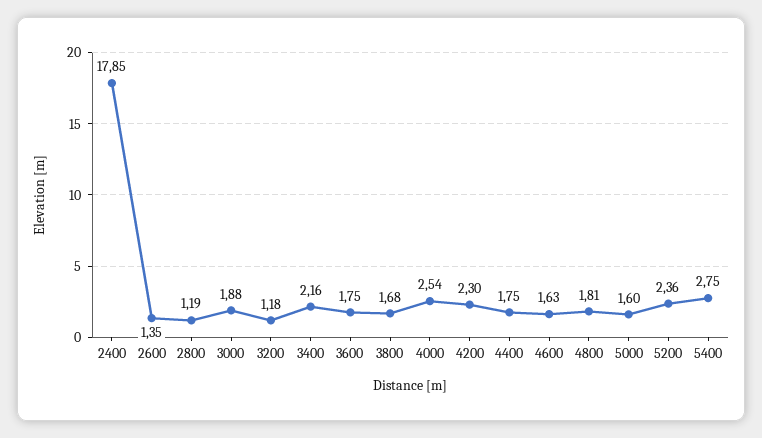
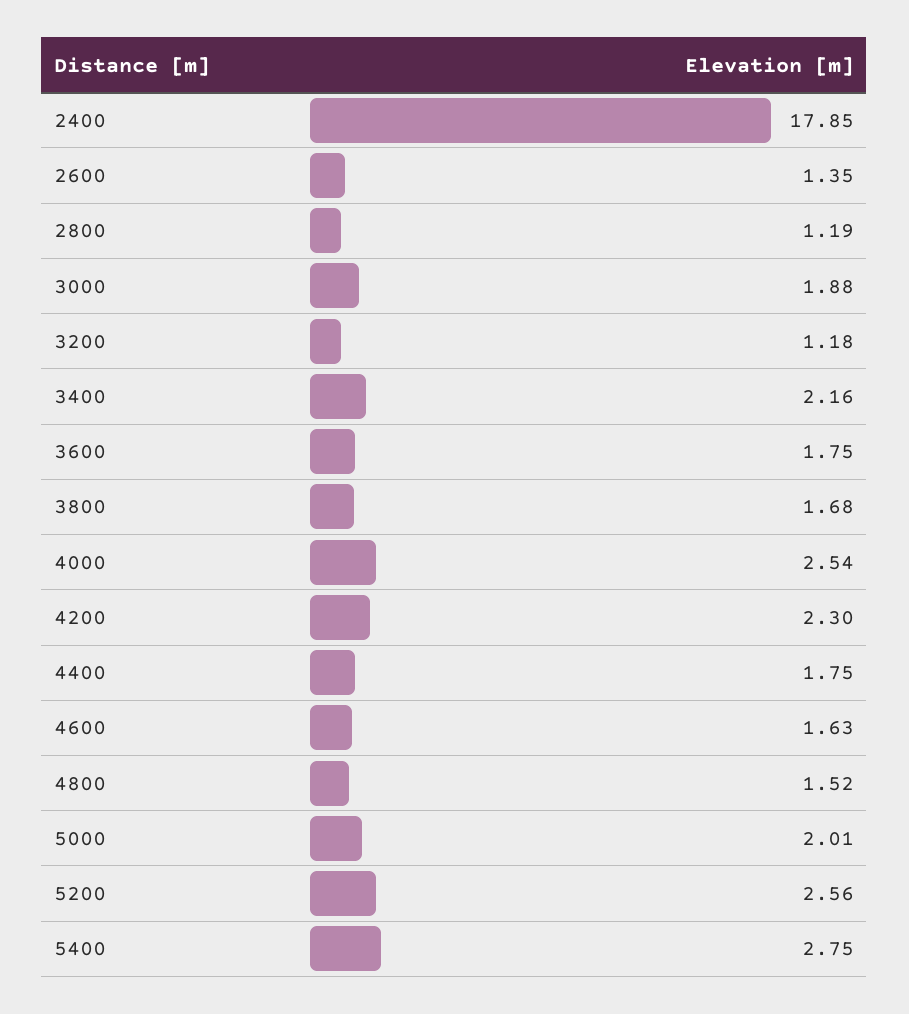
4800: 1.81 -> 1.52
5000: 1.6 -> 2.01
5200: 2.36 -> 2.56

